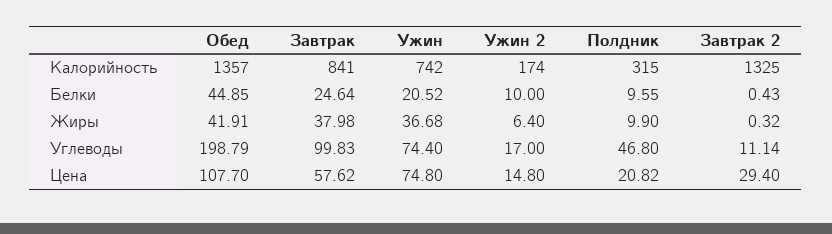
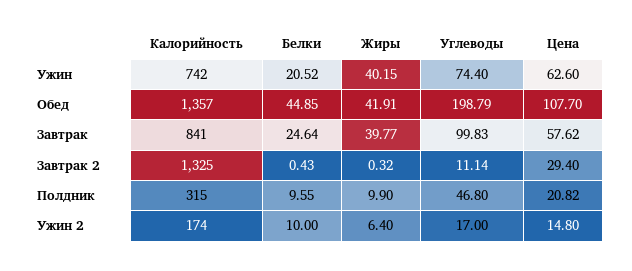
Завтрак, Жиры: 37.98 -> 39.77
Ужин, Жиры: 36.68 -> 40.15
Ужин, Цена: 74.8 -> 62.6

